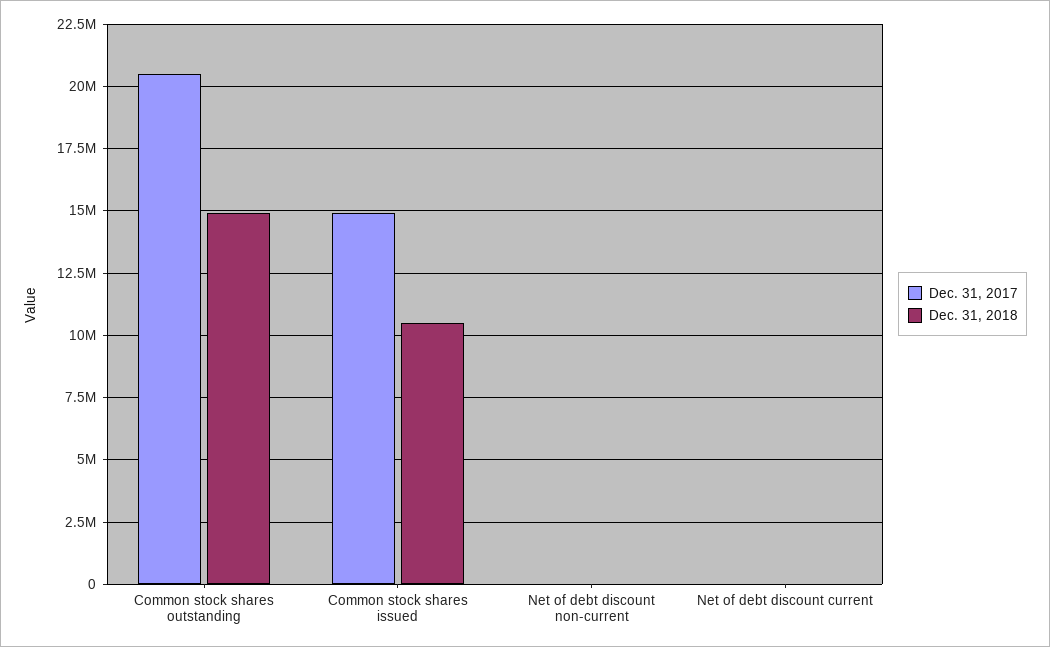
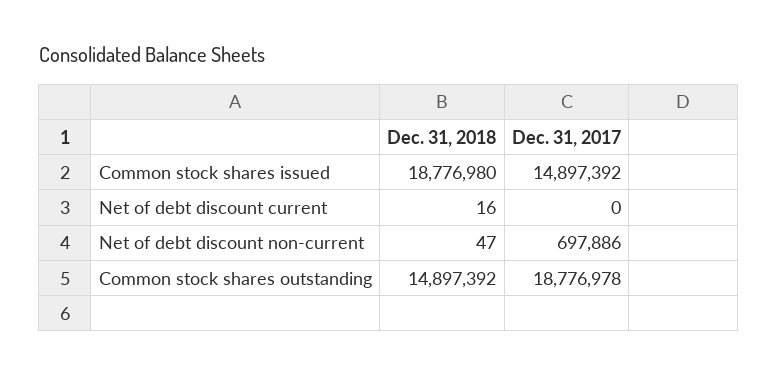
Dec. 31, 2017, Common stock shares outstanding: 20500000 -> 18776978
Dec. 31, 2018, Common stock shares issued: 10500000 -> 18776980
Dec. 31, 2017, Net of debt discount non-current: 0 -> 697886

